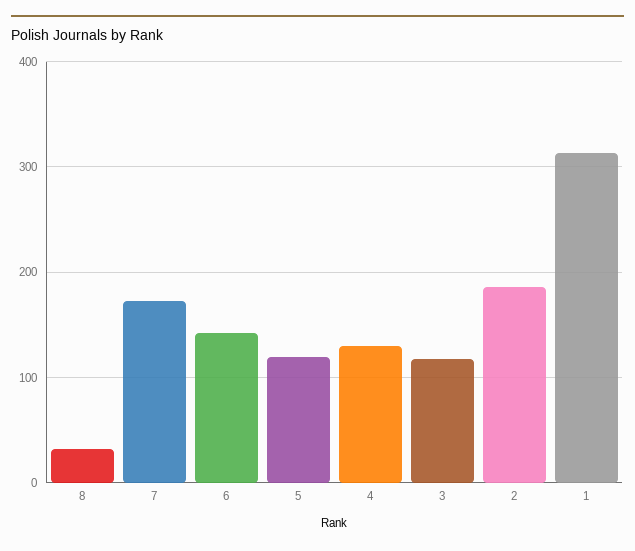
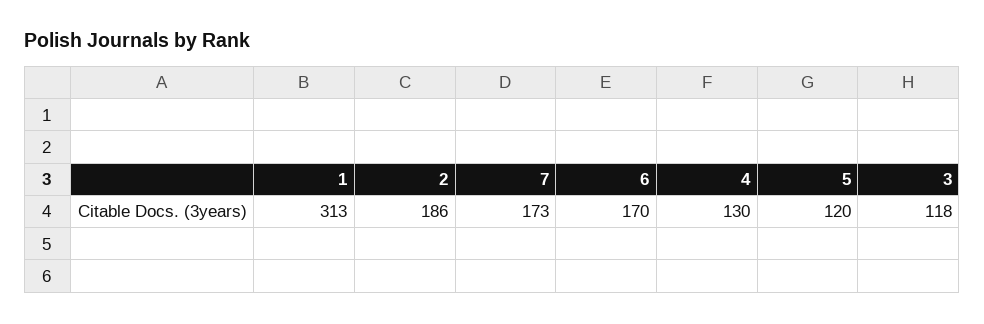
8: 30 -> none
6: 140 -> 170

